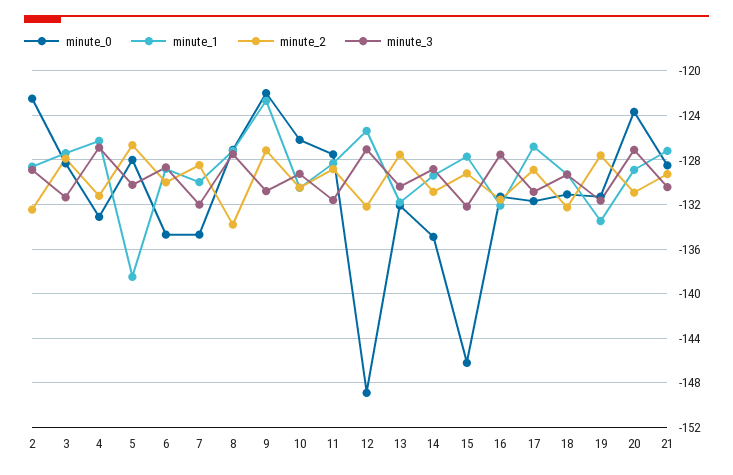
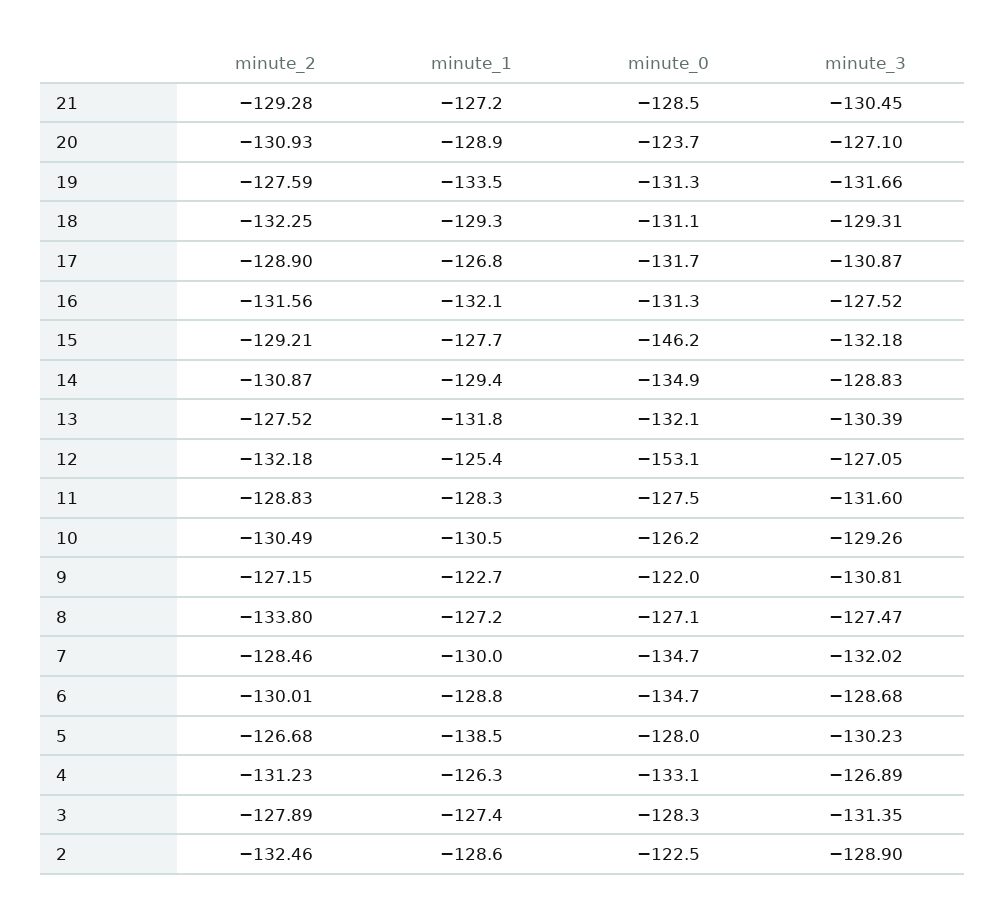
minute_0, 12: -149 -> -153.1

